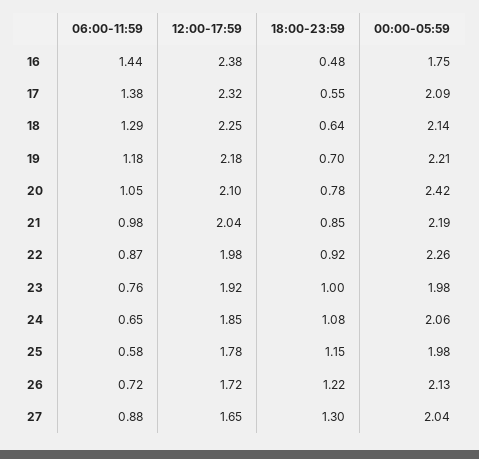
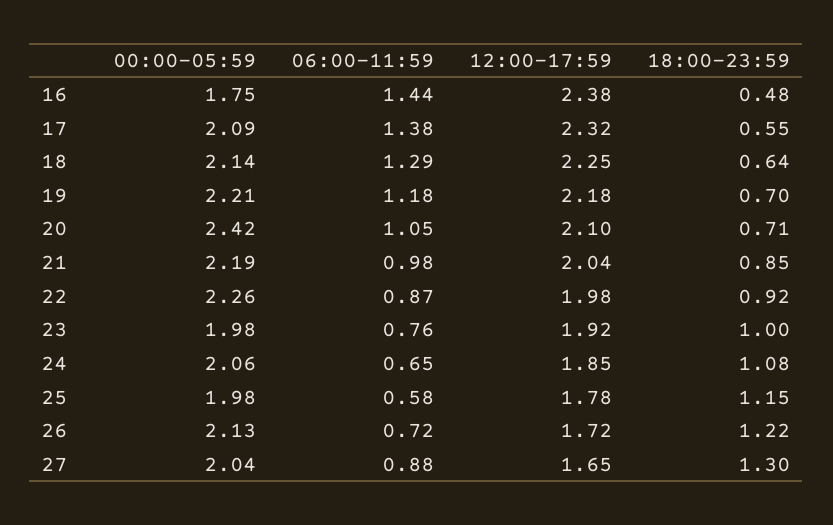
18:00-23:59, 20: 0.78 -> 0.71

